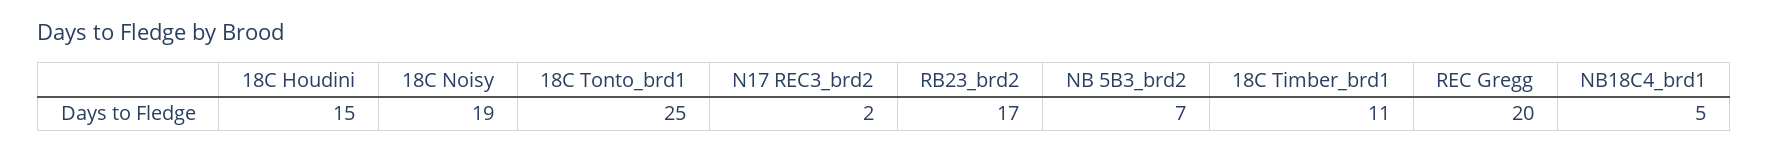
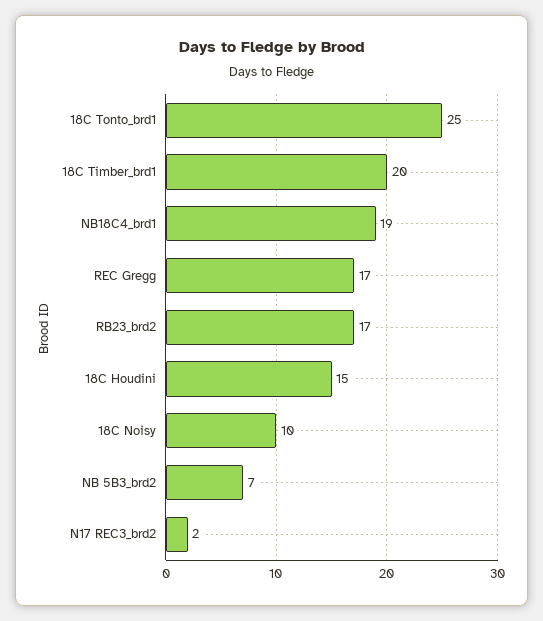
18C Noisy: 19 -> 10
18C Timber_brd1: 11 -> 20
REC Gregg: 20 -> 17
NB18C4_brd1: 5 -> 19

